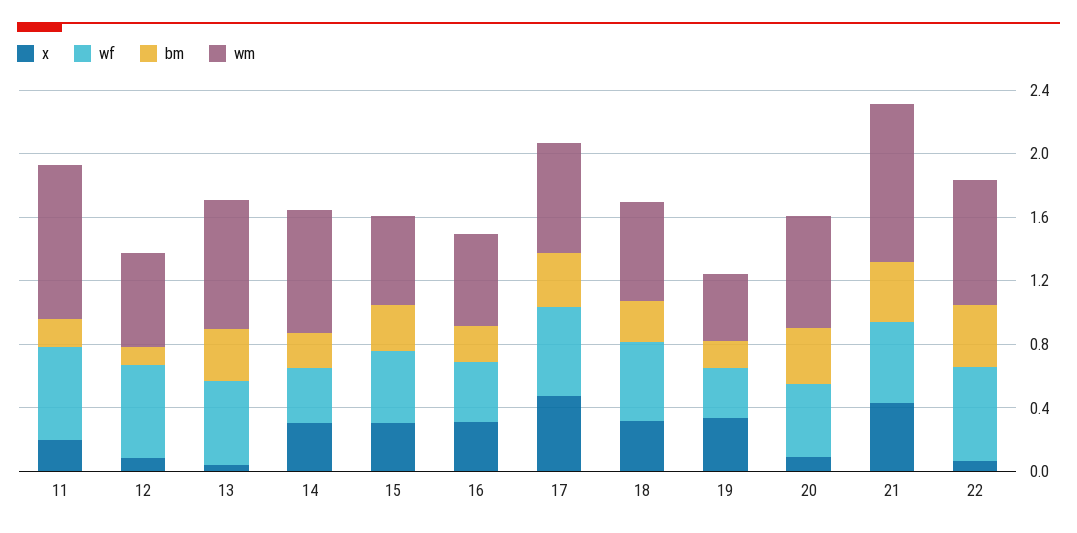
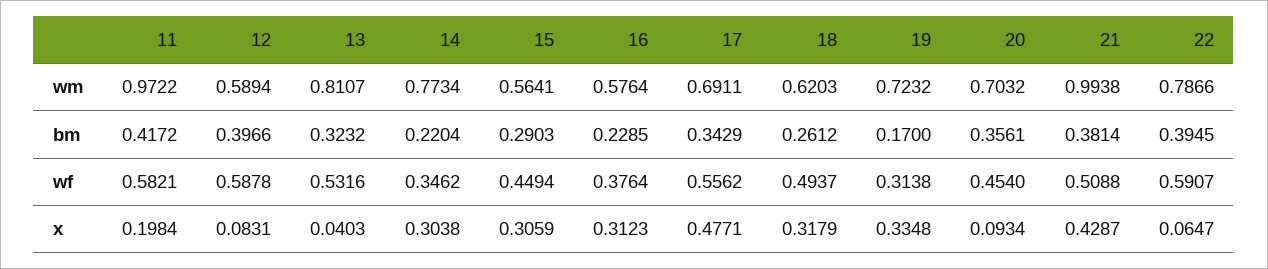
bm, 11: 0.2 -> 0.4172
bm, 12: 0.1 -> 0.3966
wm, 19: 0.4 -> 0.7232

